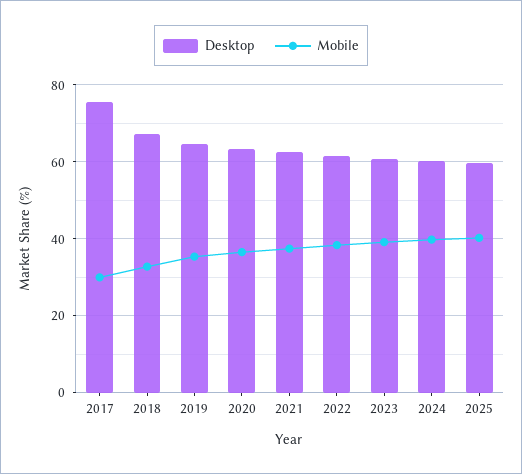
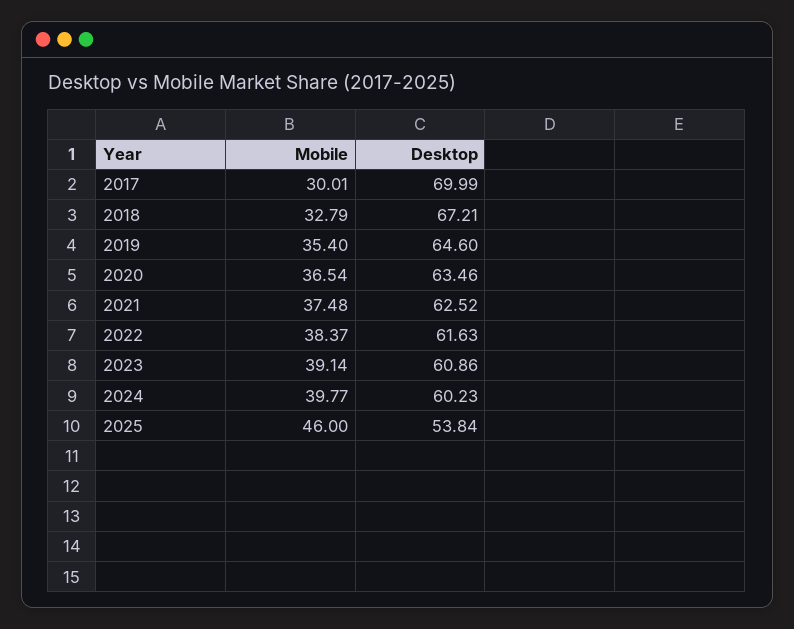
Desktop, 2017: 76 -> 69.99
Desktop, 2025: 60 -> 53.84
Mobile, 2025: 40 -> 46

